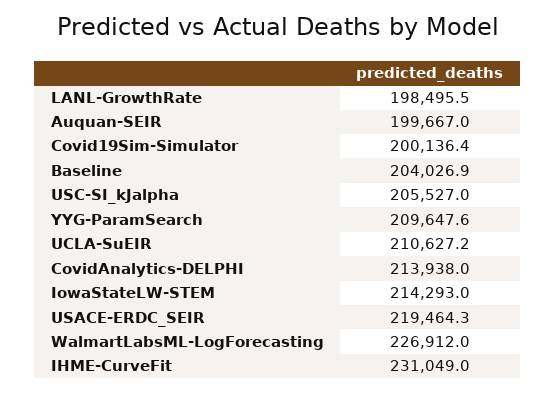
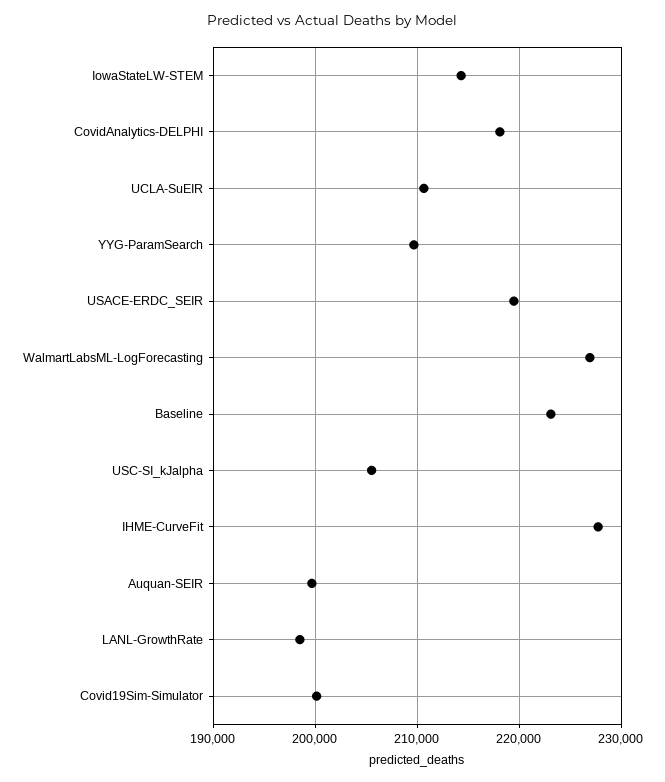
Baseline: 204026.9 -> 223000
CovidAnalytics-DELPHI: 213938 -> 218000
IHME-CurveFit: 231049 -> 228000

